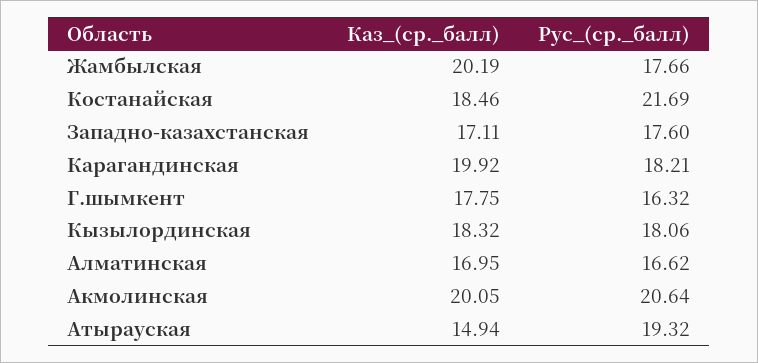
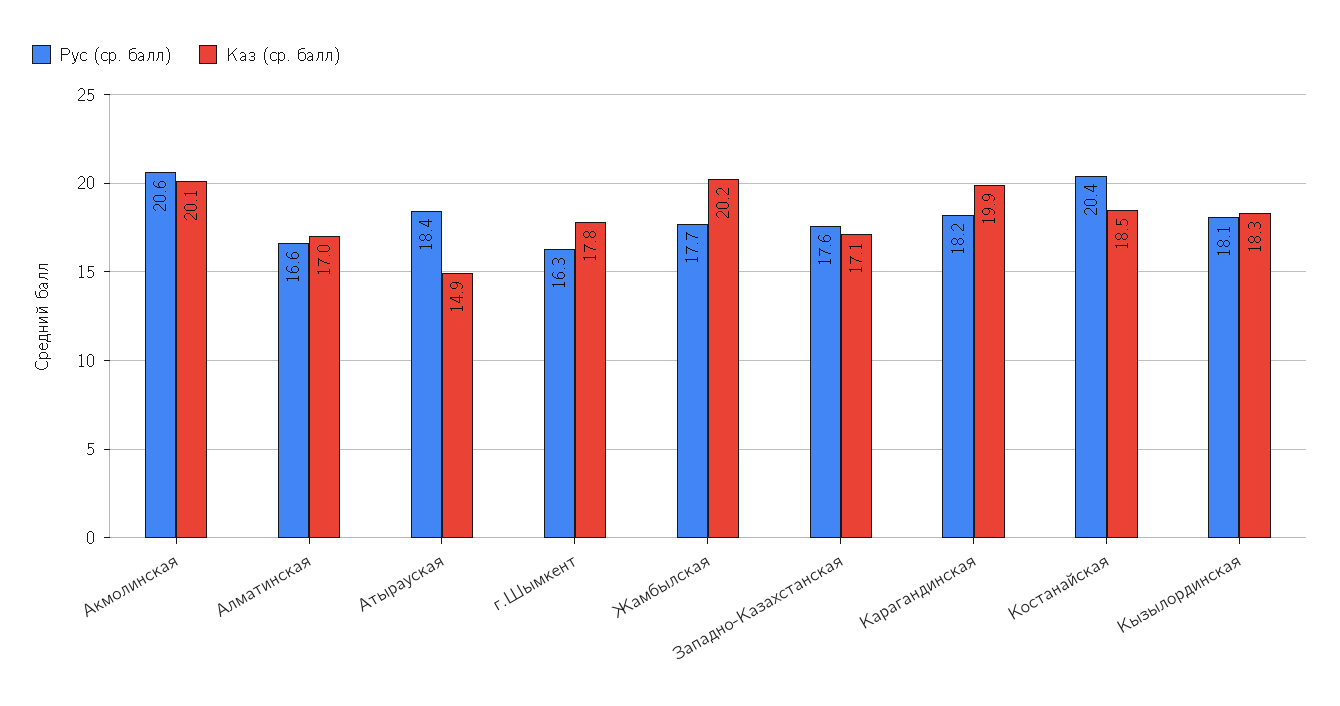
Рус_(ср._балл), Костанайская: 21.69 -> 20.4
Рус_(ср._балл), Атырауская: 19.32 -> 18.4

